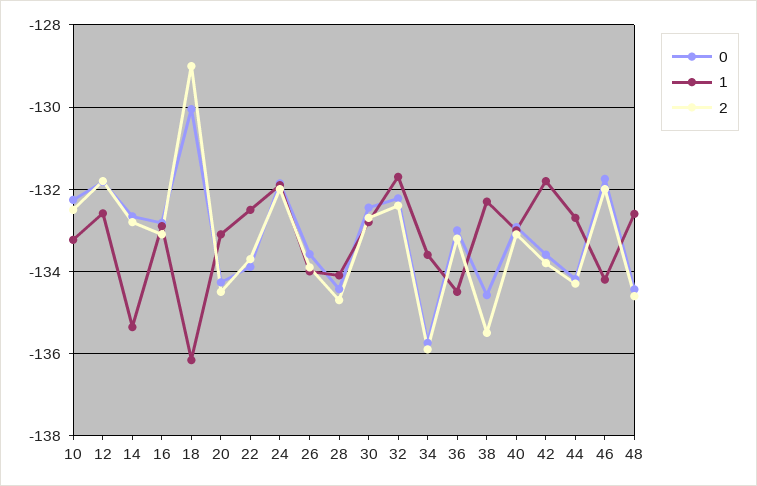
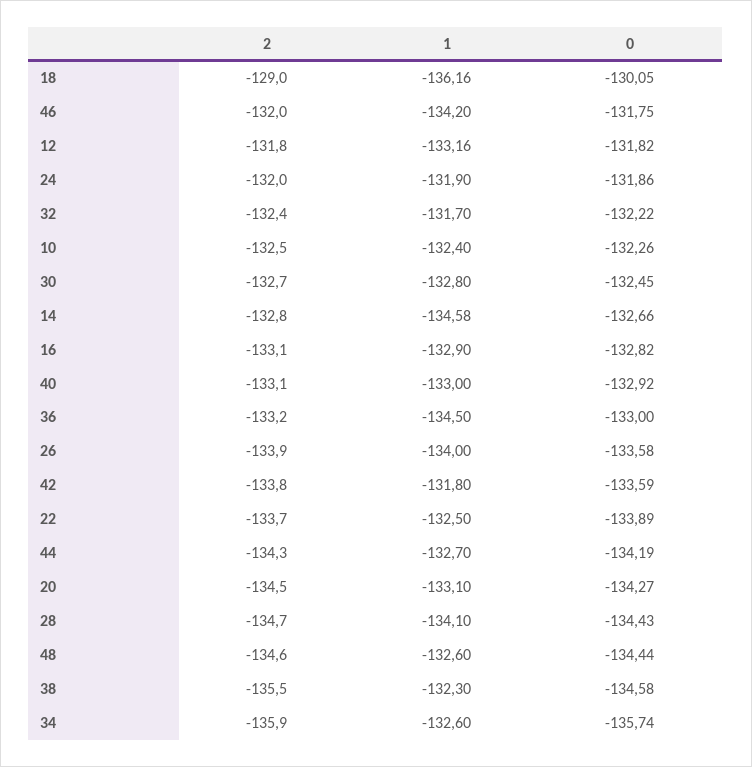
1, 10: -133.2 -> -132.4
1, 12: -132.6 -> -133.16
1, 14: -135.4 -> -134.58
1, 34: -133.6 -> -132.6

